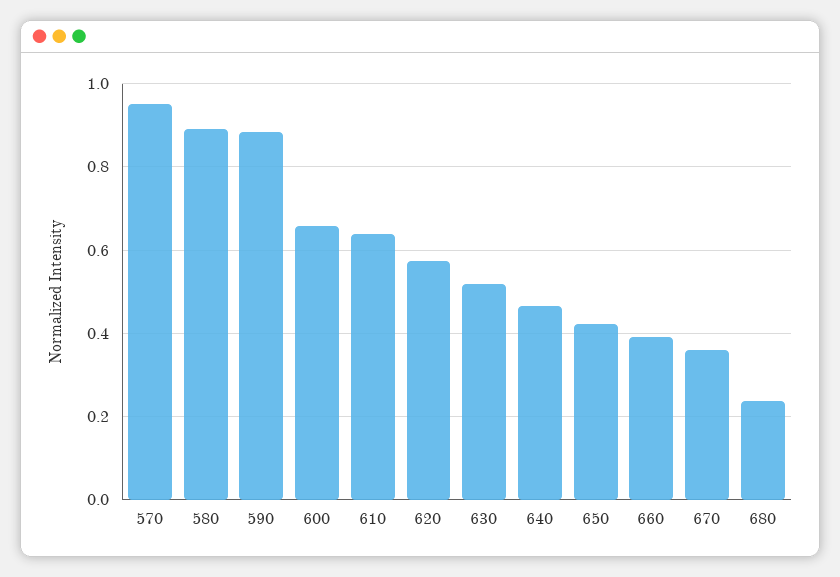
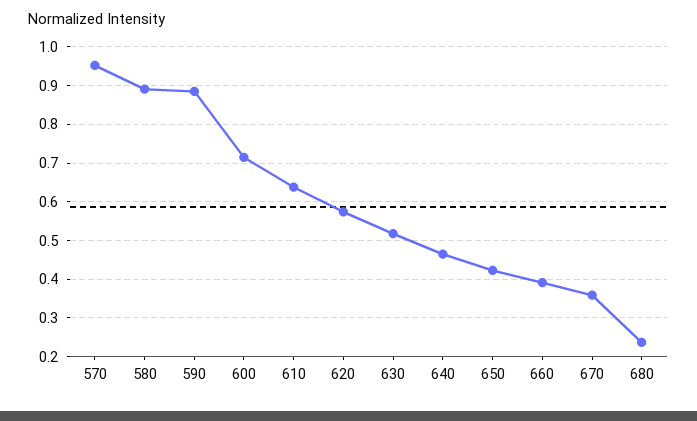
600: 0.66 -> 0.72

